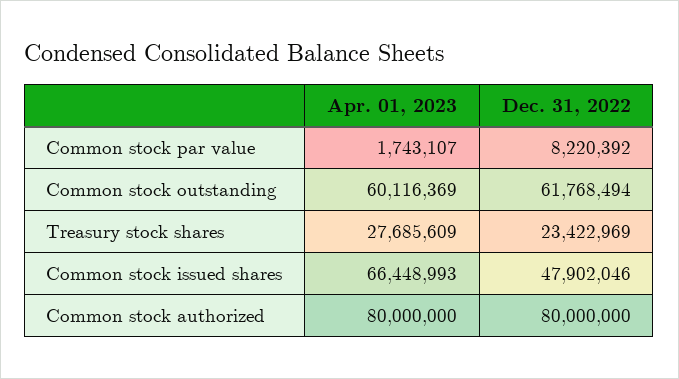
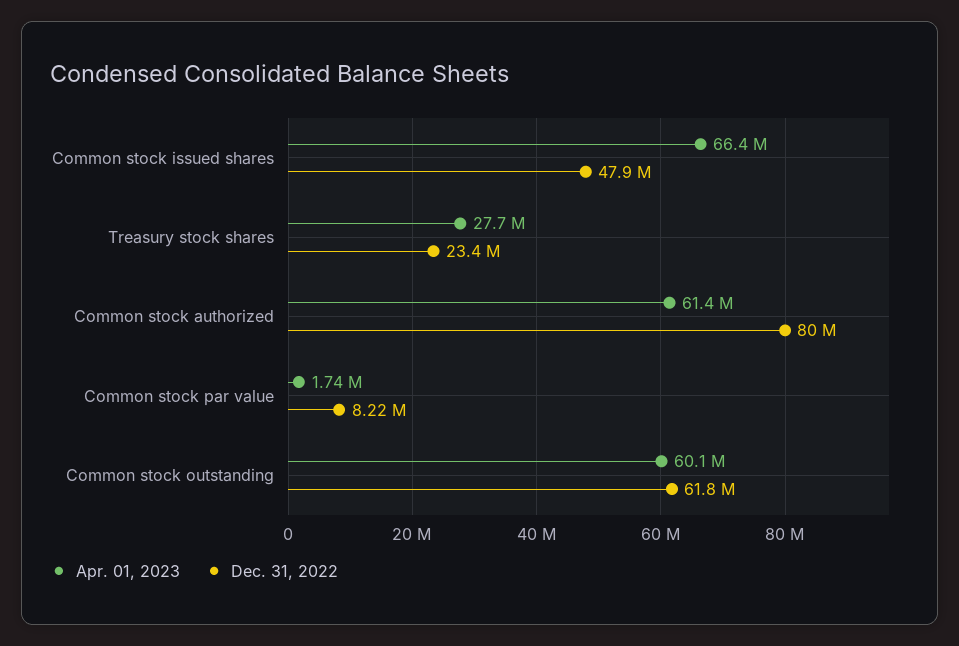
Apr. 01, 2023, Common stock authorized: 80000000 -> 61400000

